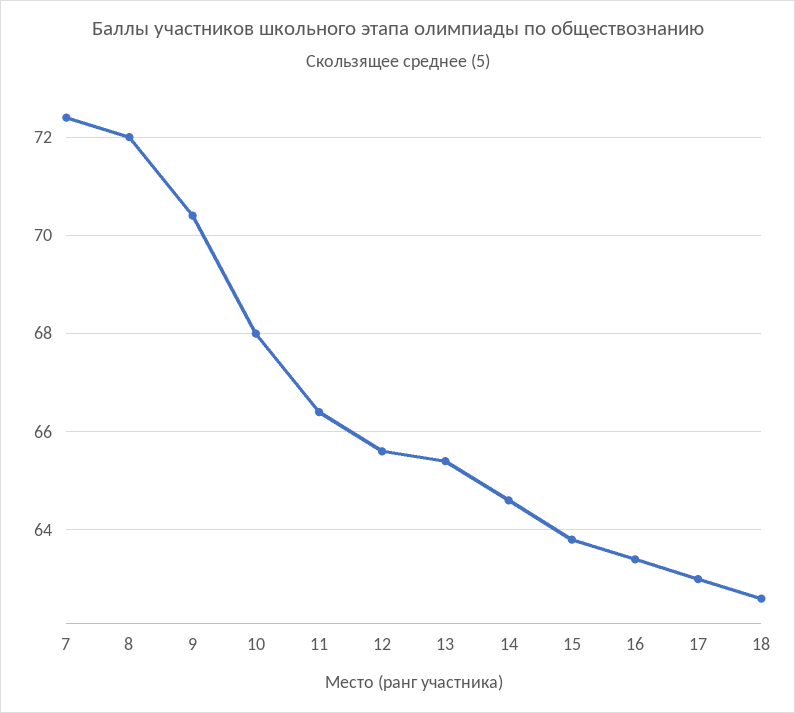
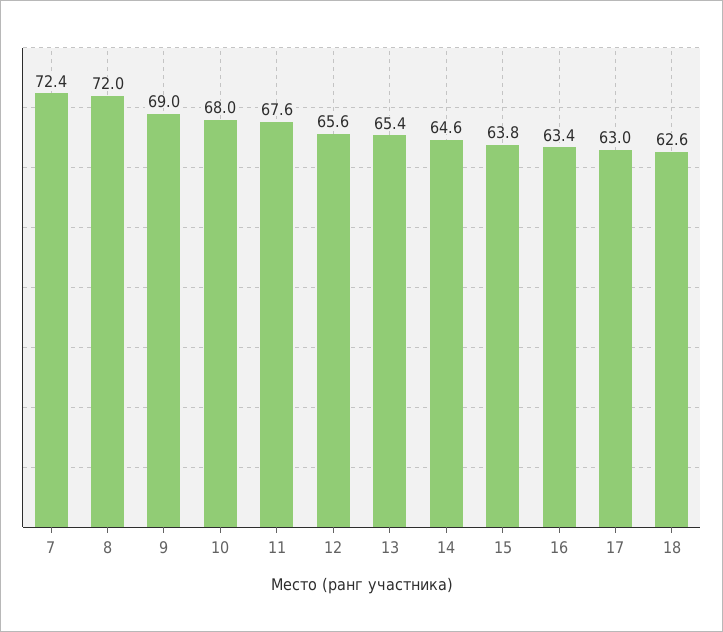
9: 70.5 -> 69
11: 66.5 -> 67.6

